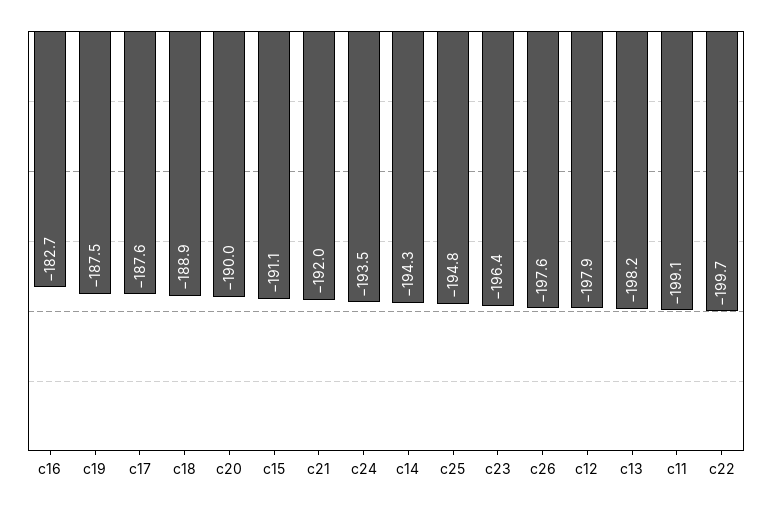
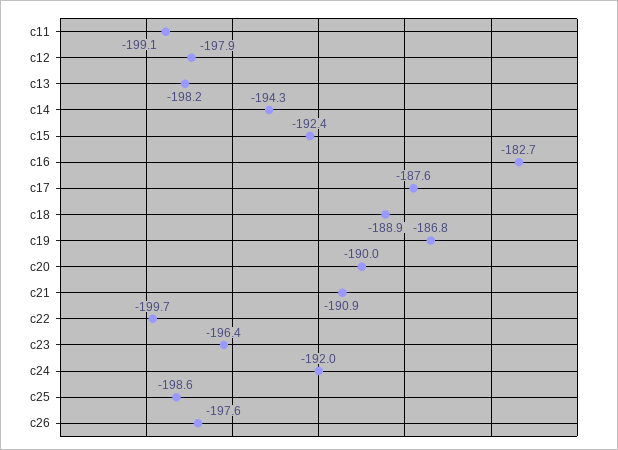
c19: -187.5 -> -186.8
c15: -191.1 -> -192.4
c21: -192 -> -190.9
c24: -193.5 -> -192
c25: -194.8 -> -198.6

